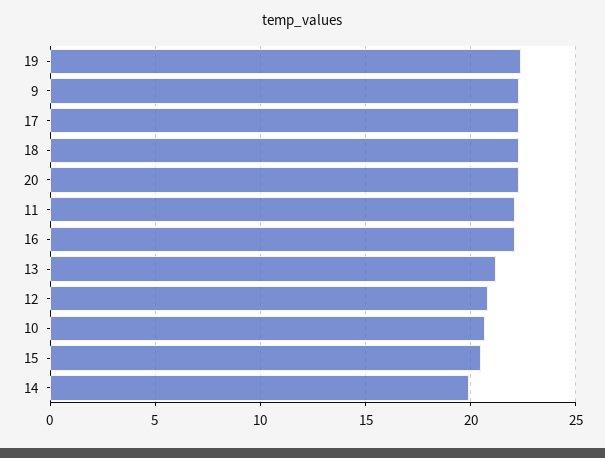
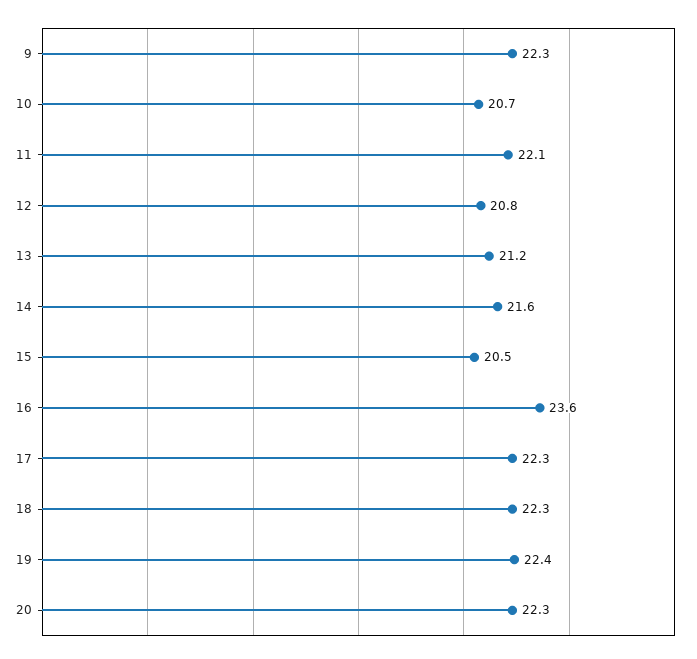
16: 22 -> 23.6
14: 20 -> 21.6

